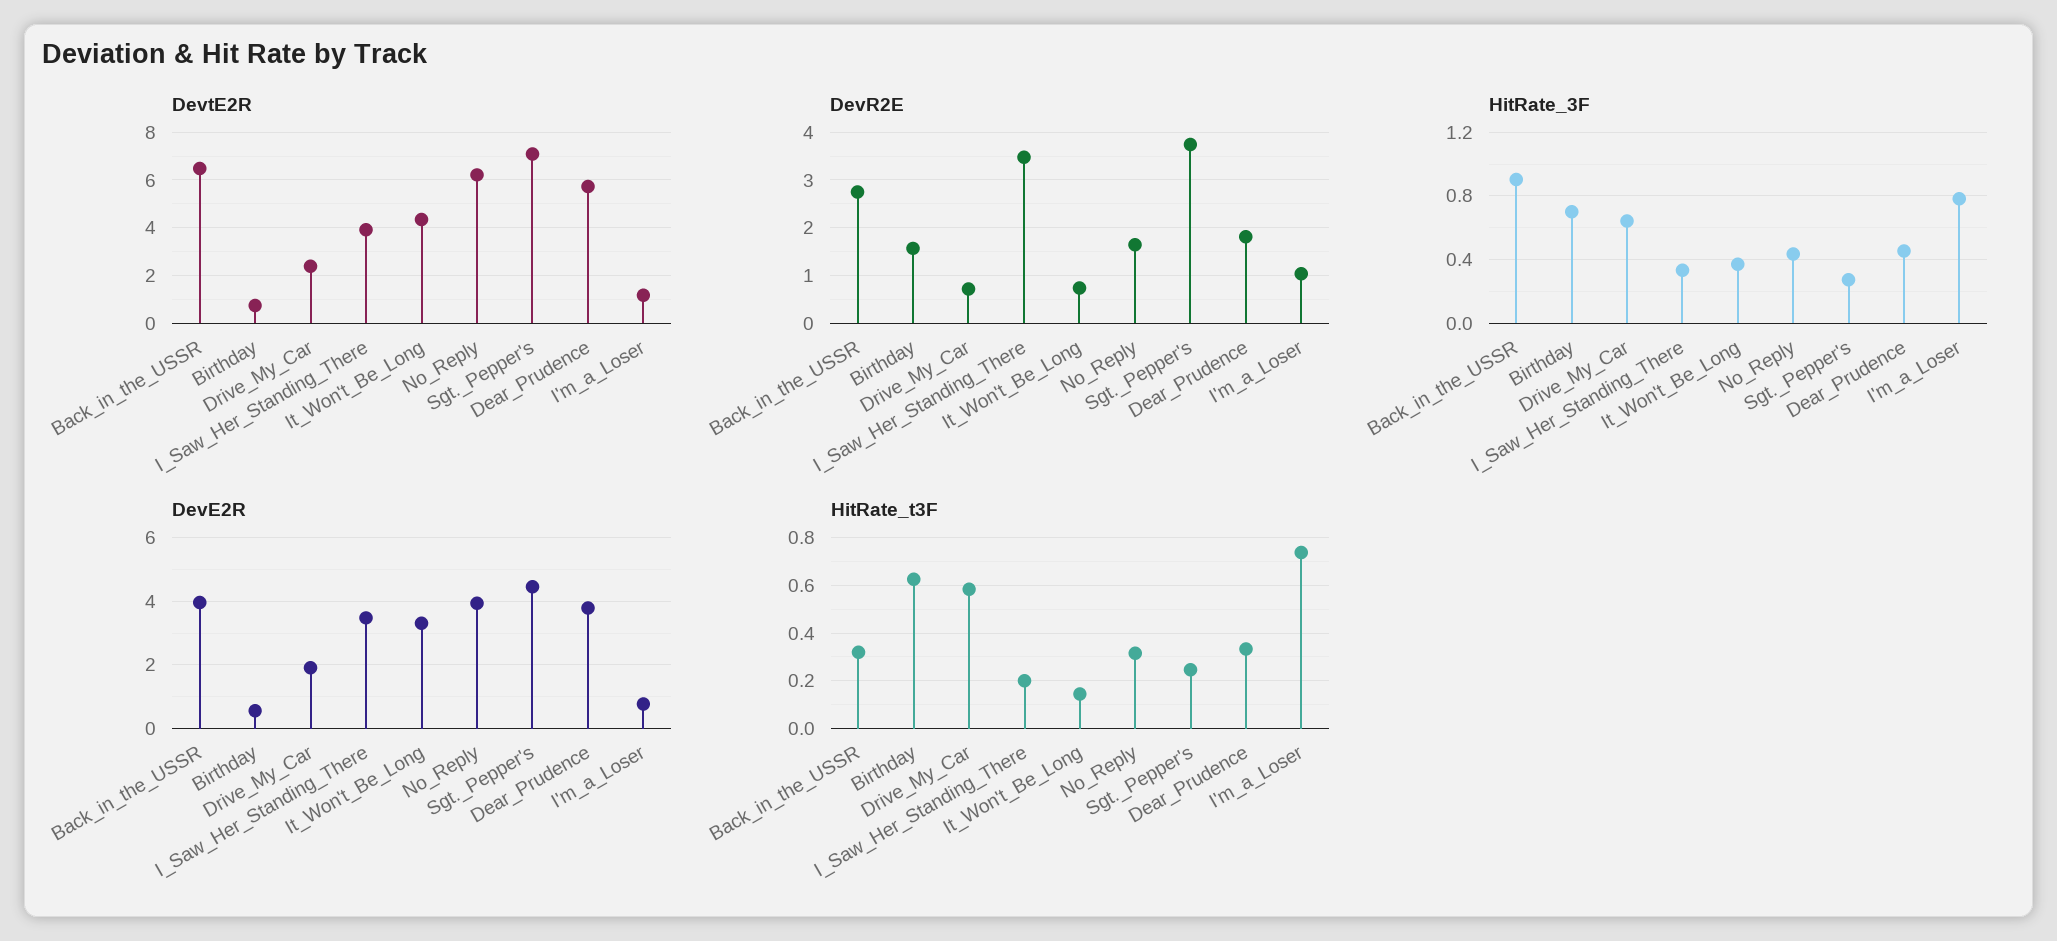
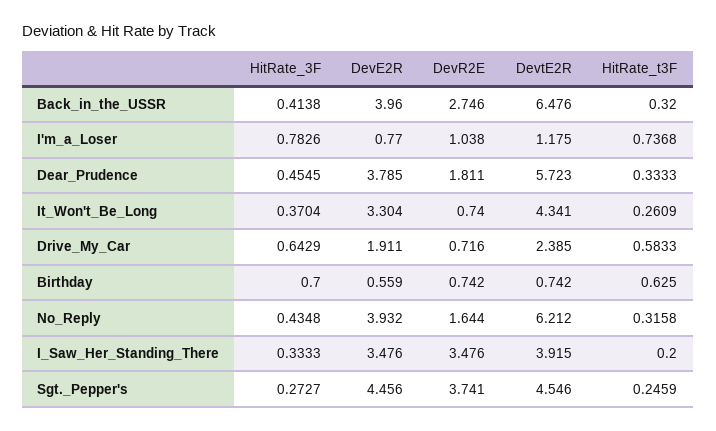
DevtE2R, Sgt._Pepper's: 7 -> 4.546
DevR2E, Birthday: 1.6 -> 0.742
HitRate_3F, Back_in_the_USSR: 0.9 -> 0.4138
HitRate_t3F, It_Won't_Be_Long: 0.15 -> 0.2609

